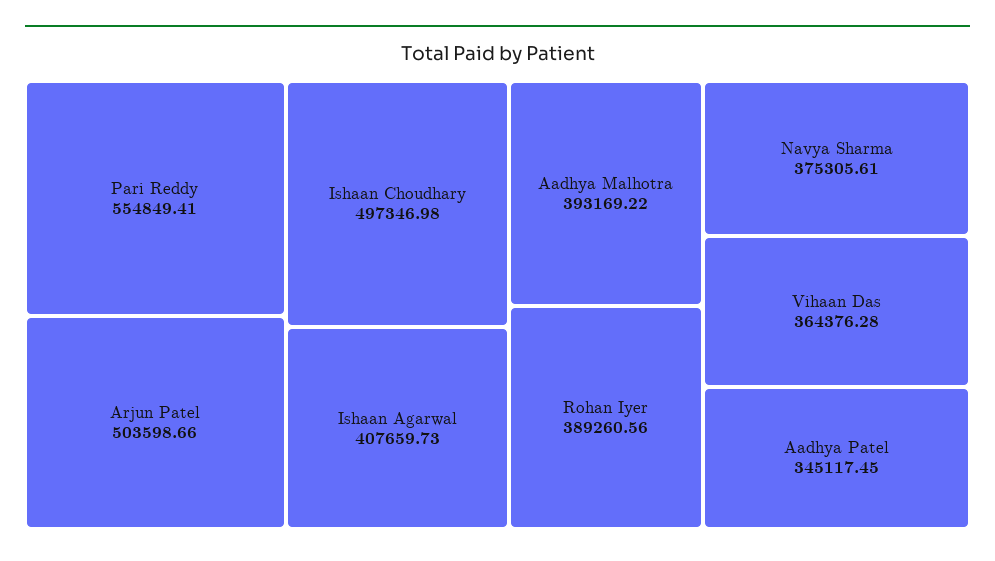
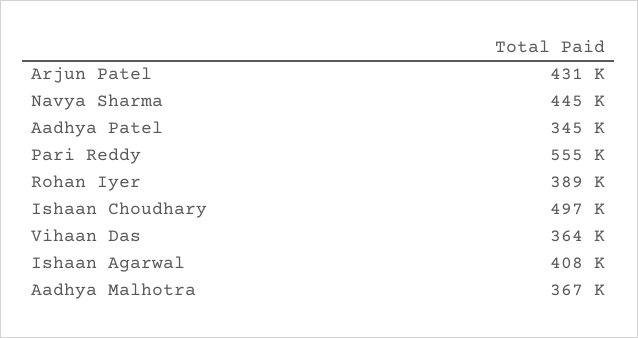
Arjun Patel: 503598.66 -> 431000
Aadhya Malhotra: 393169.22 -> 367000
Navya Sharma: 375305.61 -> 445000

